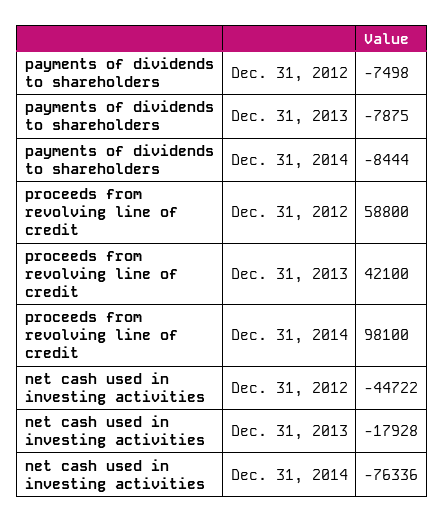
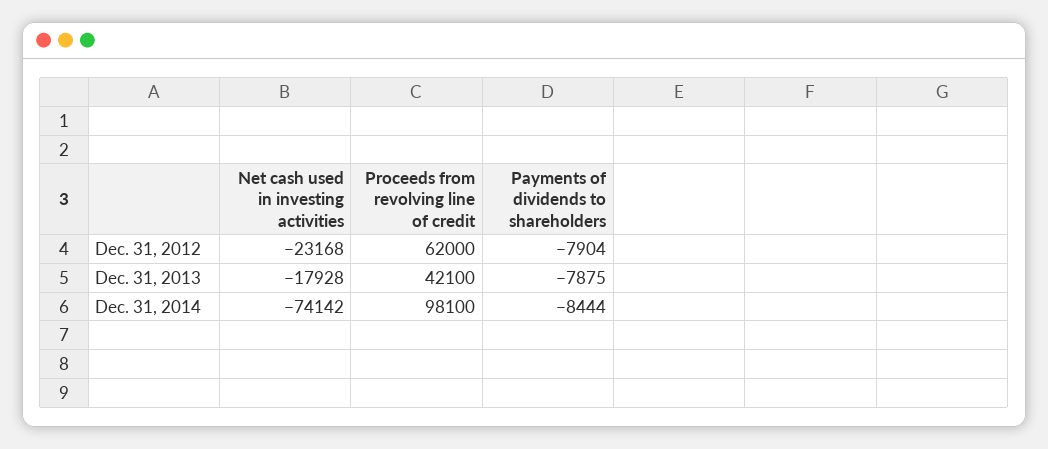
payments of dividends to shareholders, Dec. 31, 2012: -7498 -> -7904
proceeds from revolving line of credit, Dec. 31, 2012: 58800 -> 62000
net cash used in investing activities, Dec. 31, 2012: -44722 -> -23168
net cash used in investing activities, Dec. 31, 2014: -76336 -> -74142

